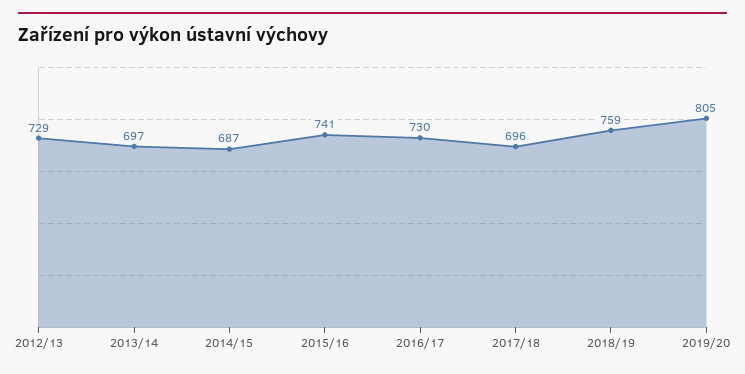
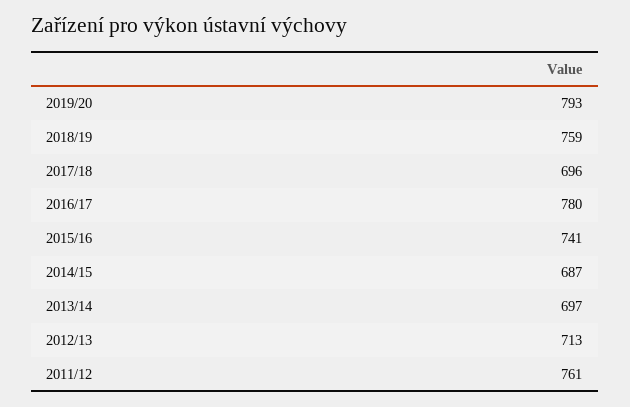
2012/13: 729 -> 713
2016/17: 730 -> 780
2019/20: 805 -> 793
2011/12: none -> 761

